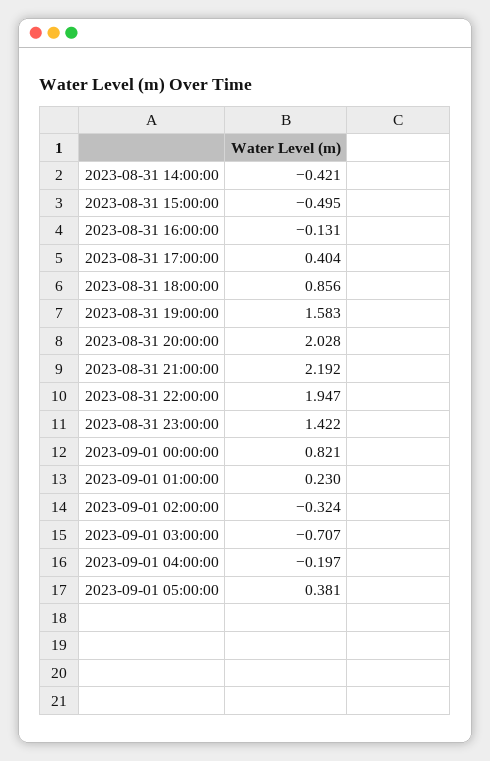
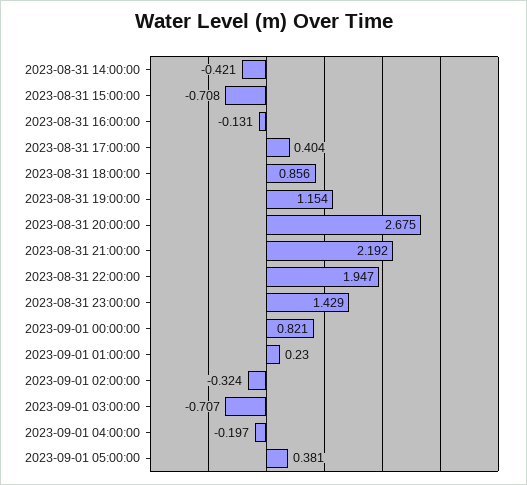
2023-08-31 15:00:00: -0.495 -> -0.708
2023-08-31 19:00:00: 1.583 -> 1.154
2023-08-31 20:00:00: 2.028 -> 2.675
2023-08-31 23:00:00: 1.422 -> 1.429

